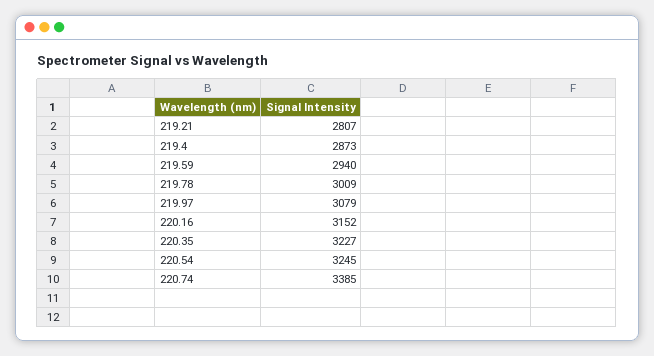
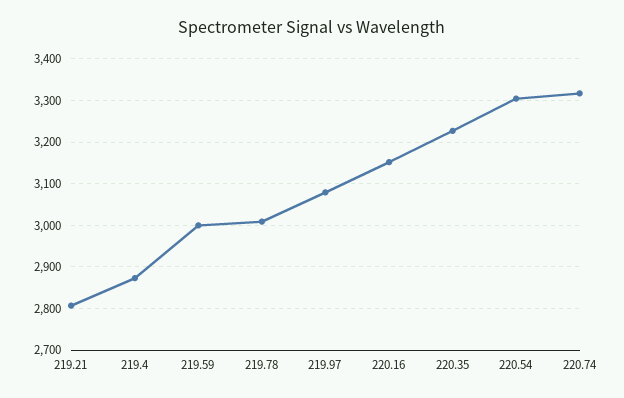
219.59: 2940 -> 3000
220.54: 3245 -> 3300
220.74: 3385 -> 3320

